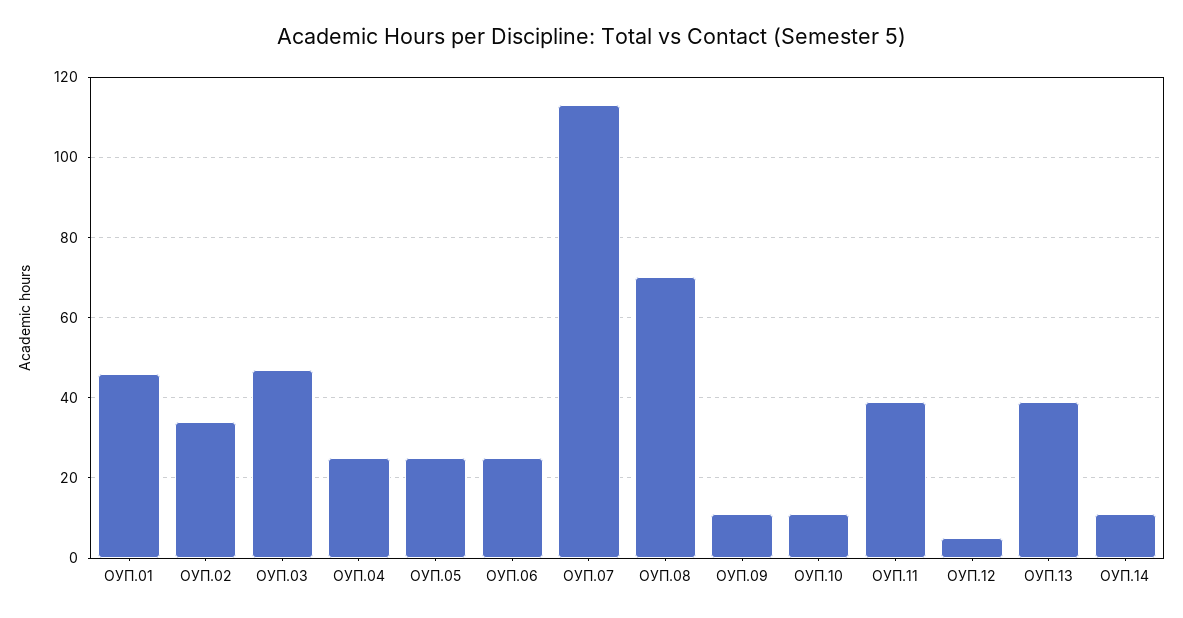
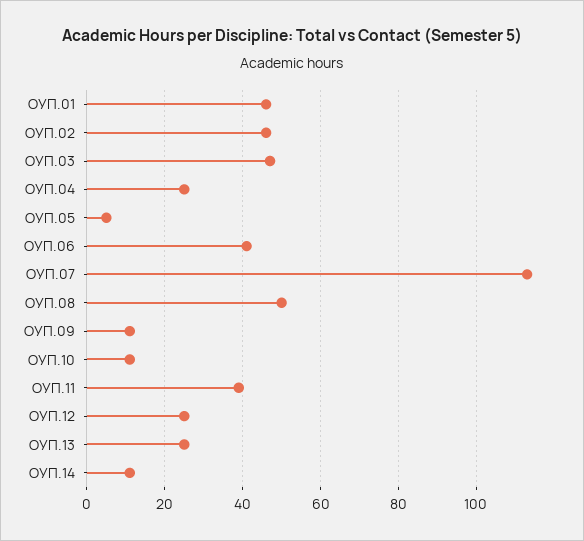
ОУП.02: 35 -> 45
ОУП.05: 25 -> 5
ОУП.06: 25 -> 40
ОУП.08: 70 -> 50
ОУП.12: 5 -> 25
ОУП.13: 40 -> 25

